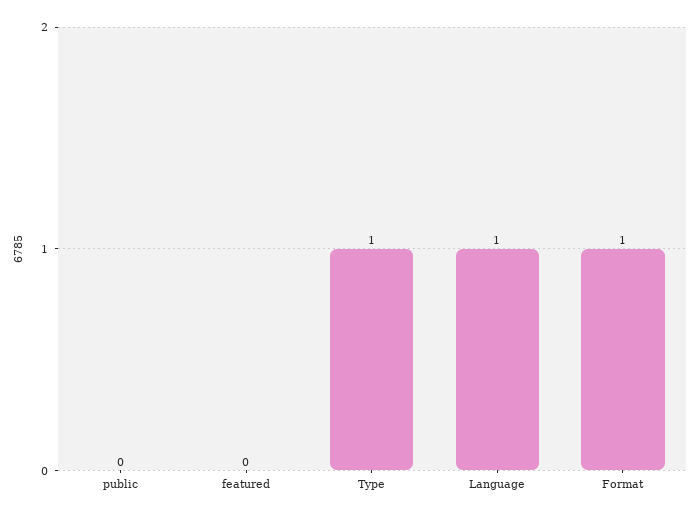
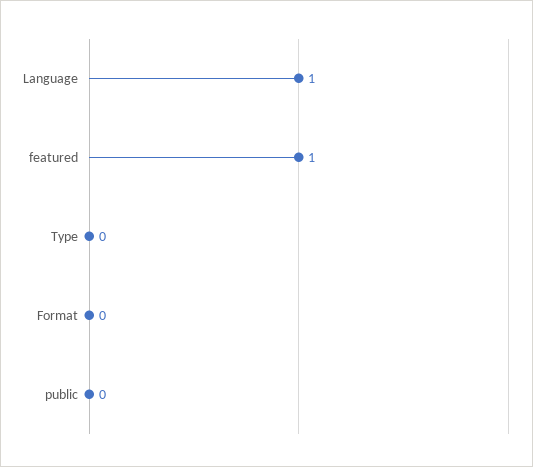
featured: 0 -> 1
Type: 1 -> 0
Format: 1 -> 0

